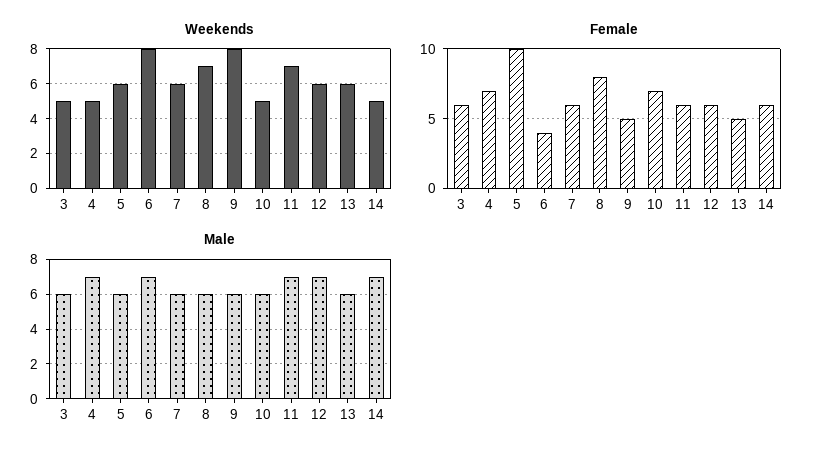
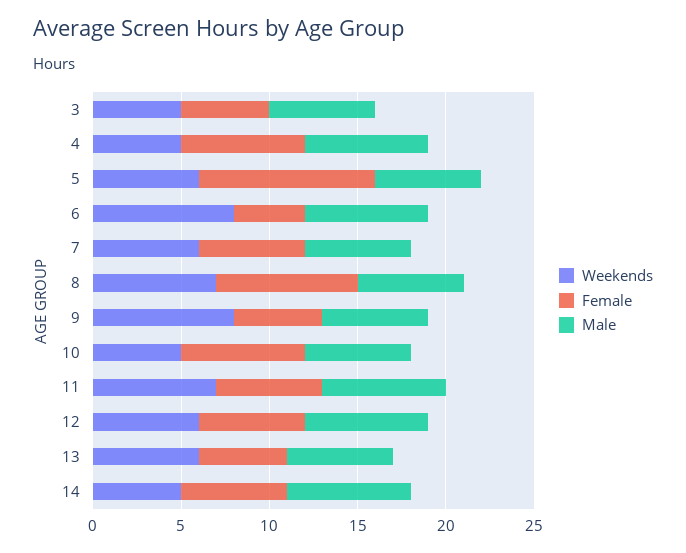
Female, 3: 6 -> 5

